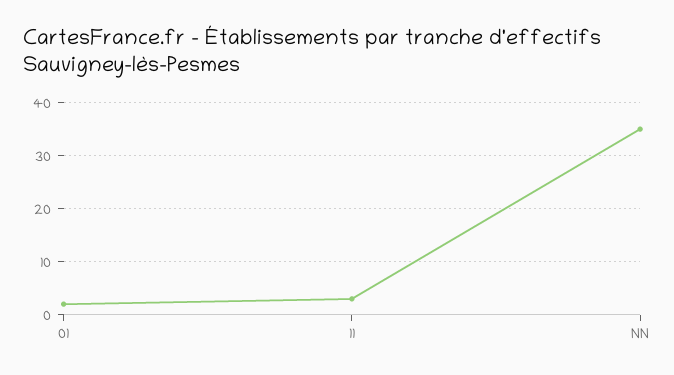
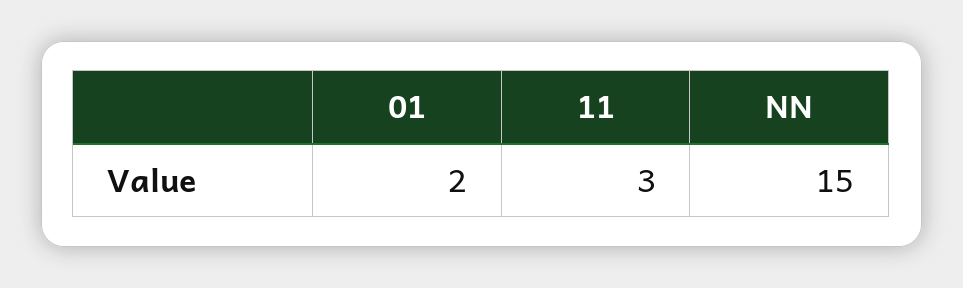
NN: 35 -> 15

